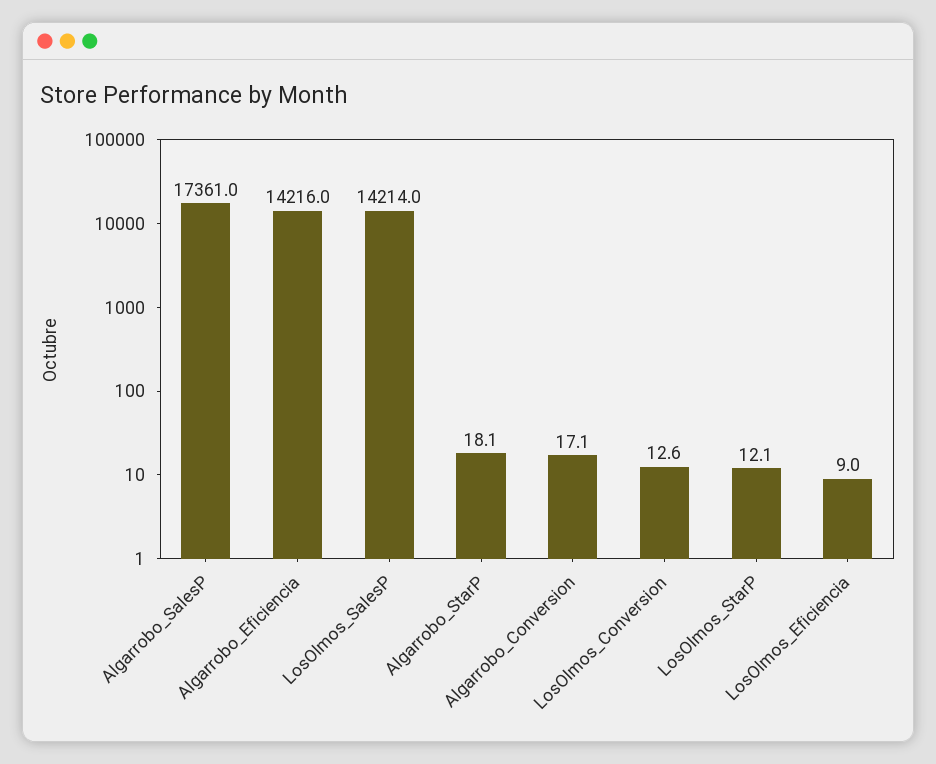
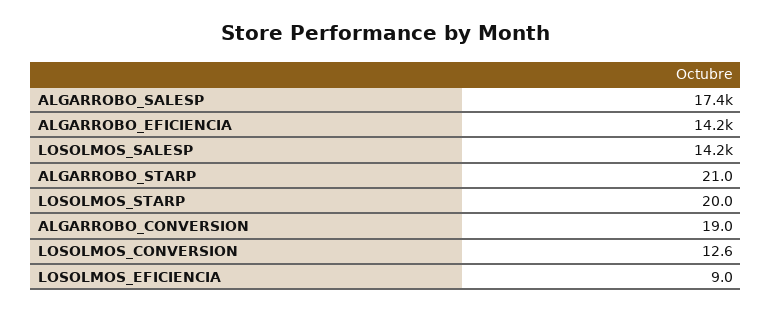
Algarrobo_StarP: 18.1 -> 21
Algarrobo_Conversion: 17.1 -> 19
LosOlmos_StarP: 12.1 -> 20

